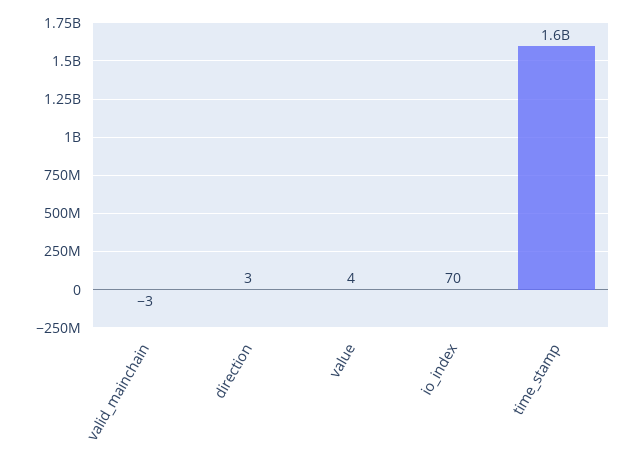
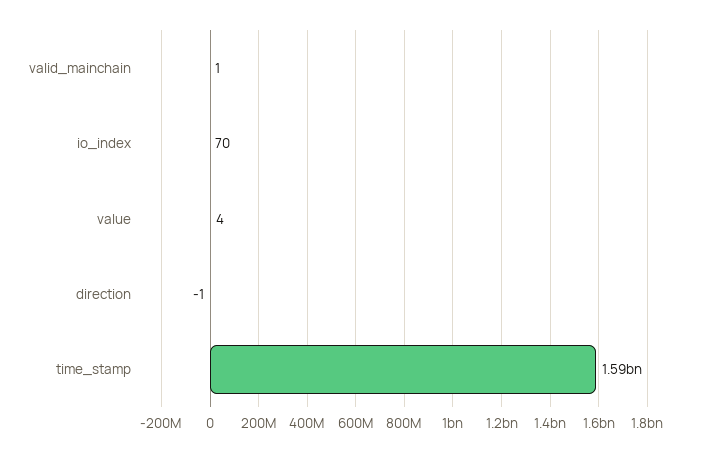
valid_mainchain: -3 -> 1
direction: 3 -> -1

